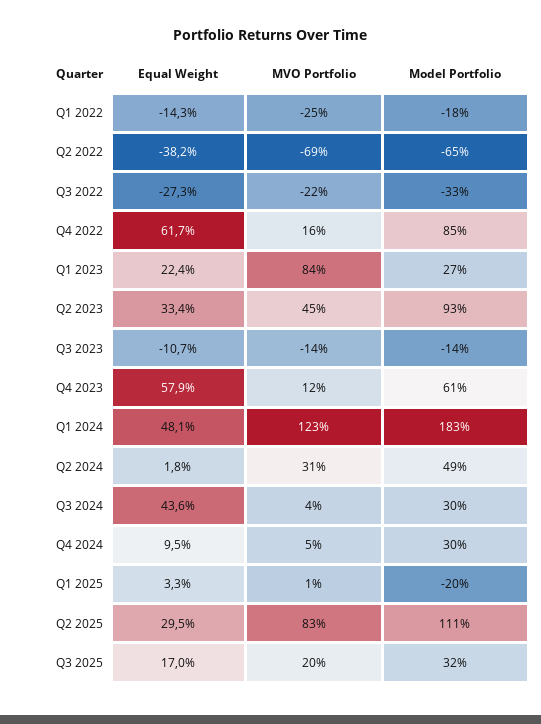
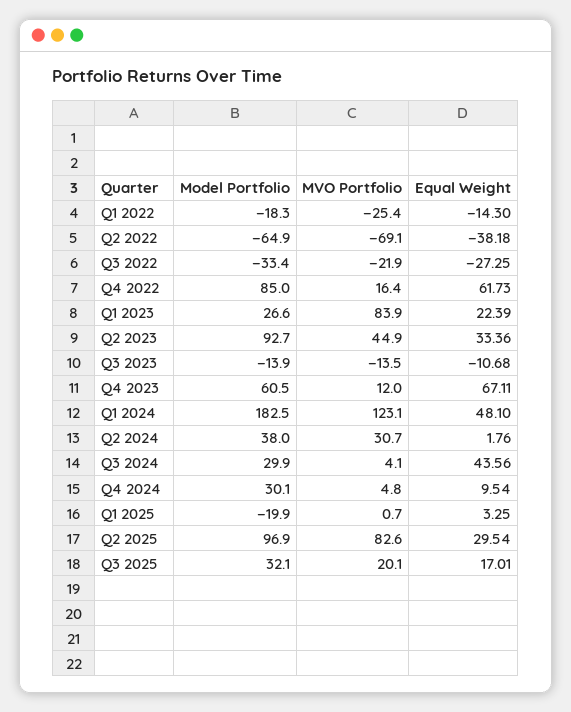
Equal Weight, Q4 2023: 57.9 -> 67.11
Model Portfolio, Q2 2024: 49 -> 38
Model Portfolio, Q2 2025: 111 -> 96.9

